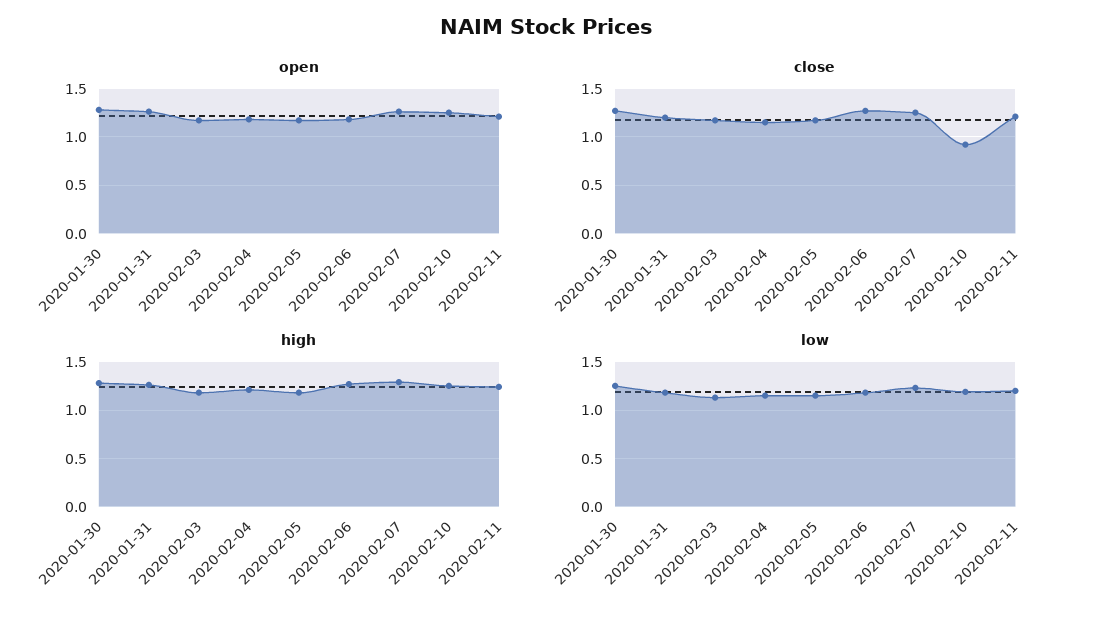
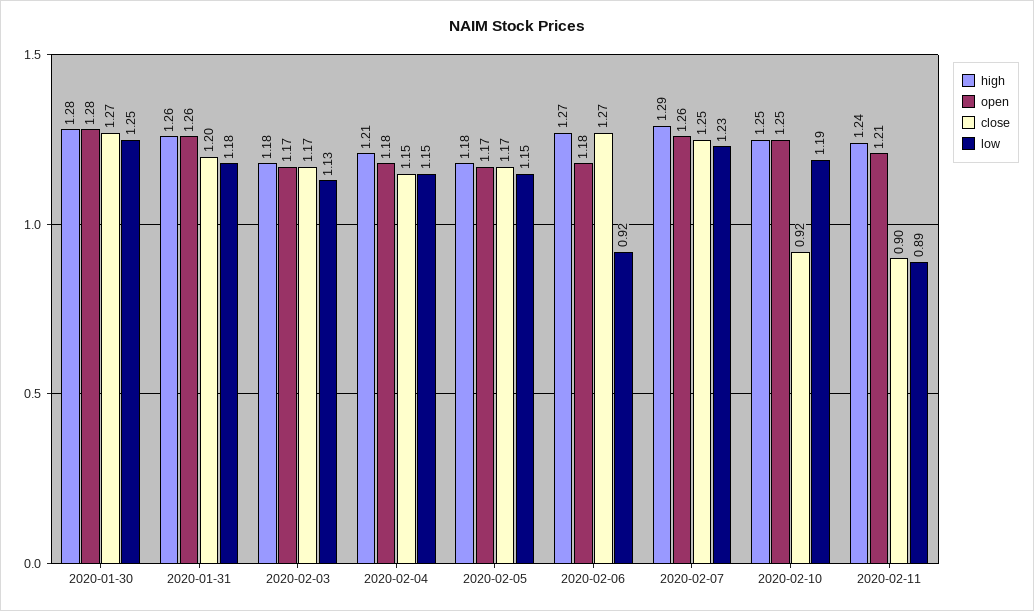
close, 2020-02-11: 1.2 -> 0.9
low, 2020-02-06: 1.2 -> 0.92
low, 2020-02-11: 1.2 -> 0.89

